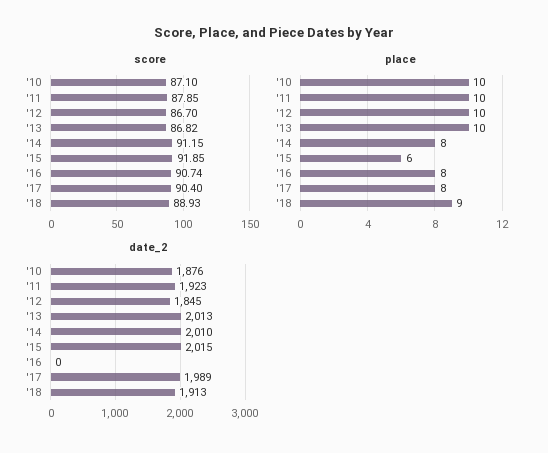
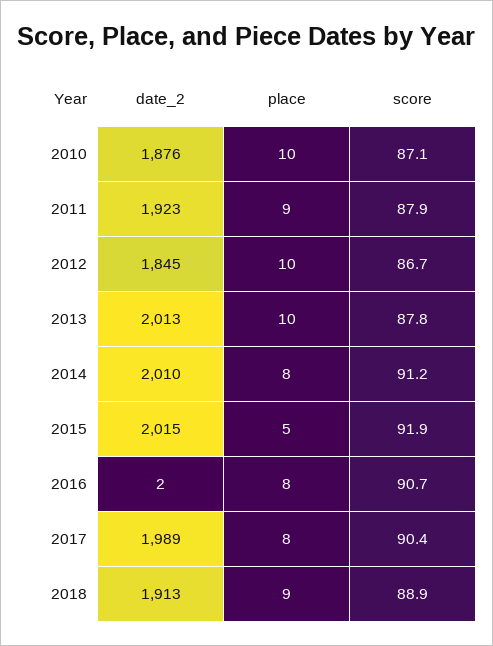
score, '13: 86.82 -> 87.8
place, '11: 10 -> 9
place, '15: 6 -> 5
date_2, '16: 0 -> 2

